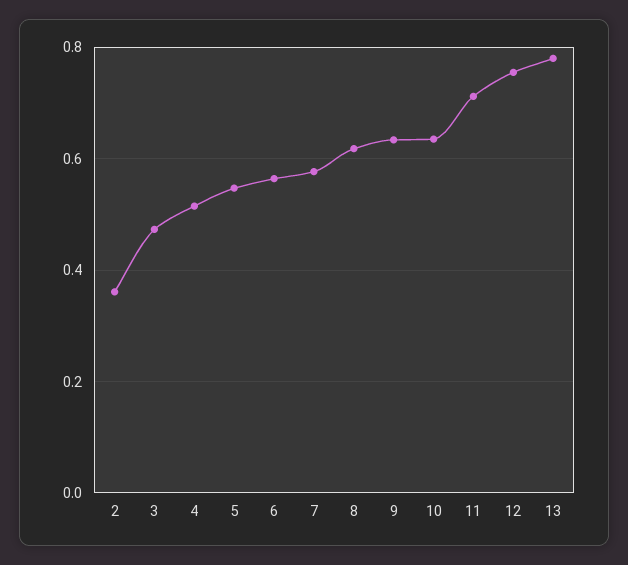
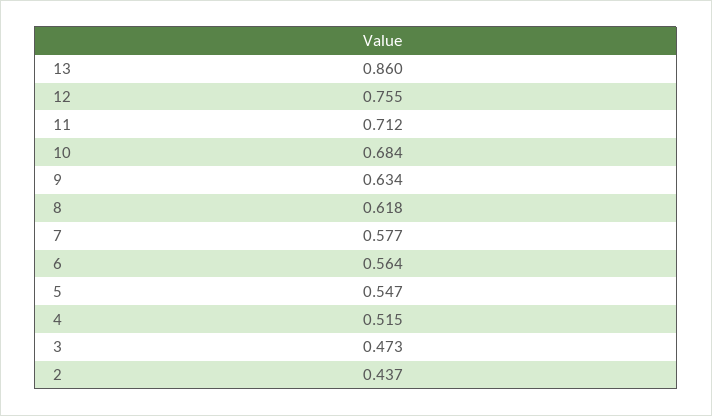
2: 0.36 -> 0.437
10: 0.64 -> 0.684
13: 0.78 -> 0.86

